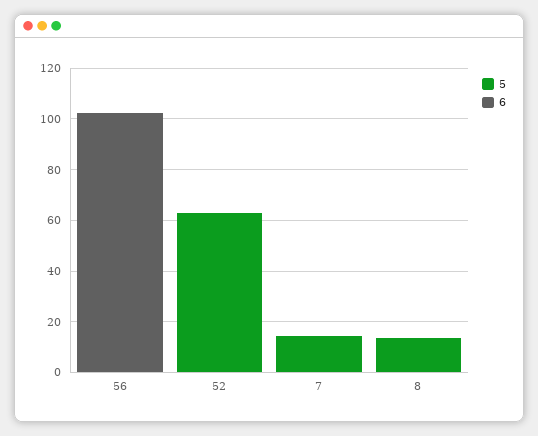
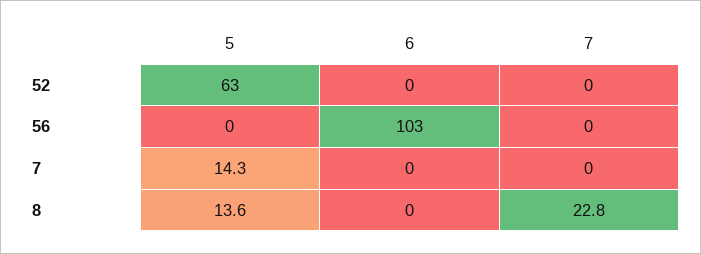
7, 52: none -> 0
7, 56: none -> 0
7, 7: none -> 0
7, 8: none -> 22.8

